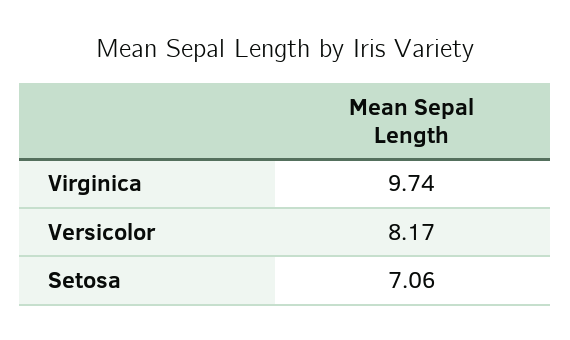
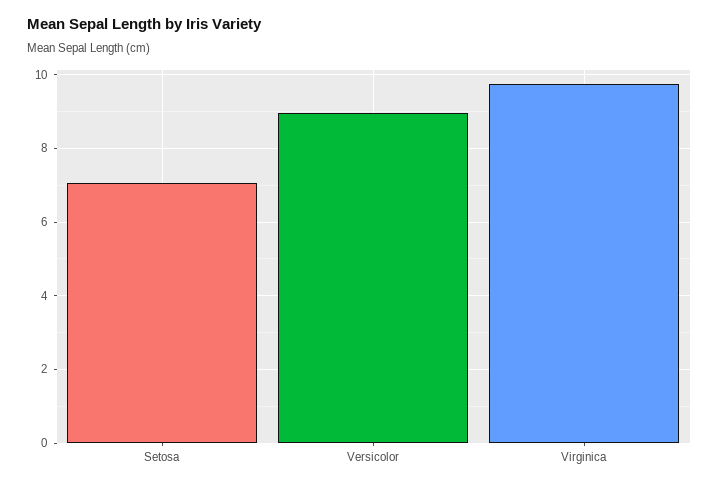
Versicolor: 8.17 -> 9

